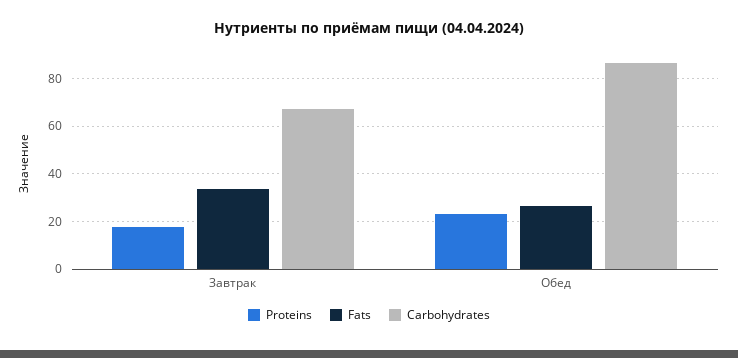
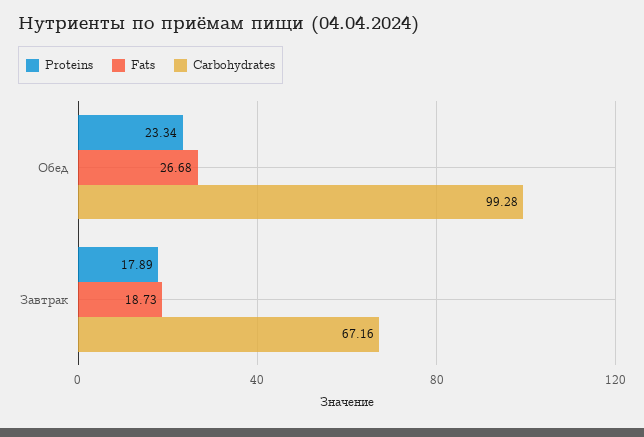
Fats, Завтрак: 35 -> 18.73
Carbohydrates, Обед: 85 -> 99.28

